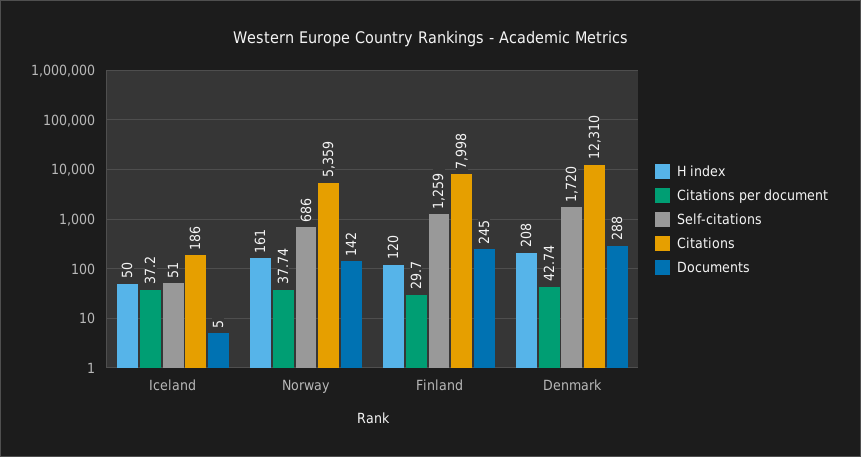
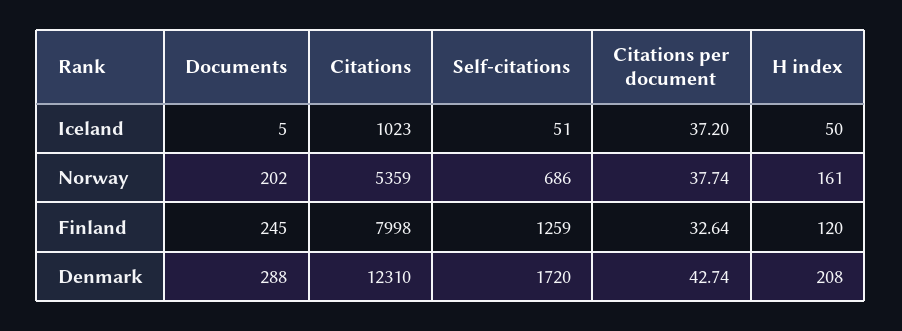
Citations, Iceland: 186 -> 1023
Documents, Norway: 142 -> 202
Citations per document, Finland: 29.7 -> 32.64

